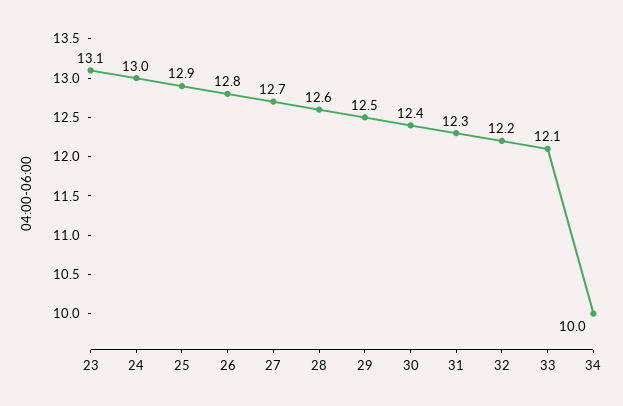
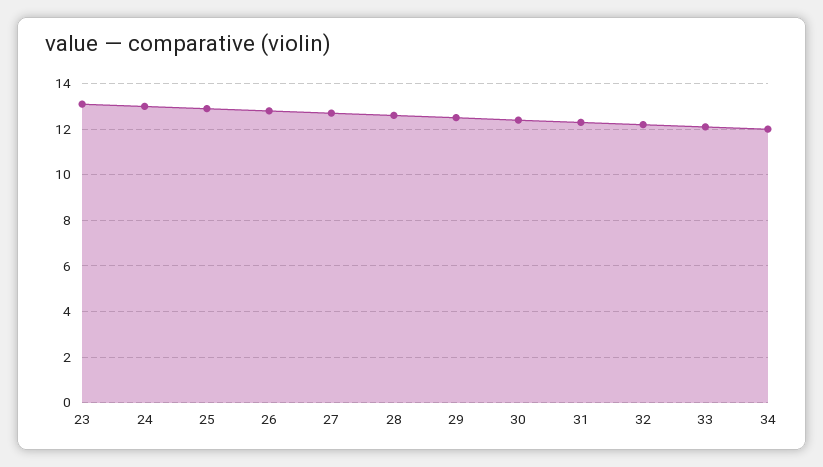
34: 10 -> 12

